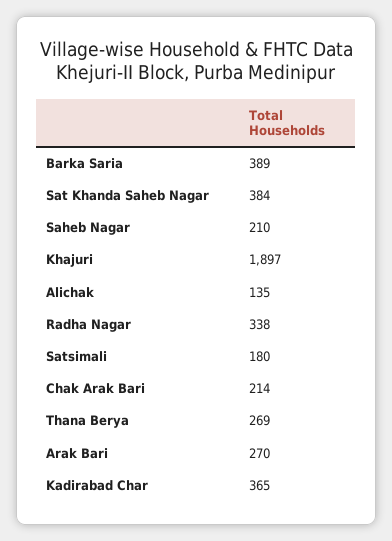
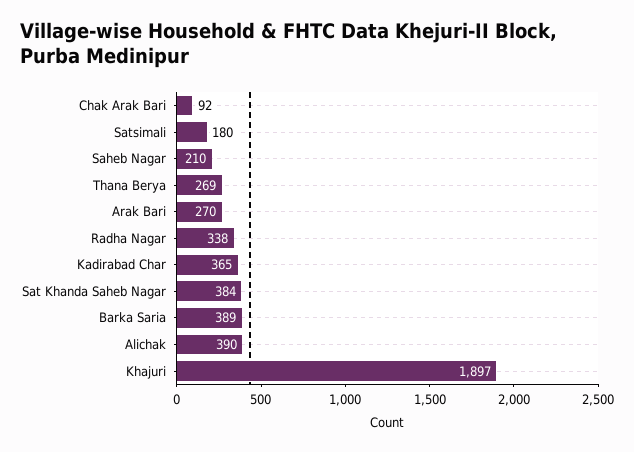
Alichak: 135 -> 390
Chak Arak Bari: 214 -> 92

